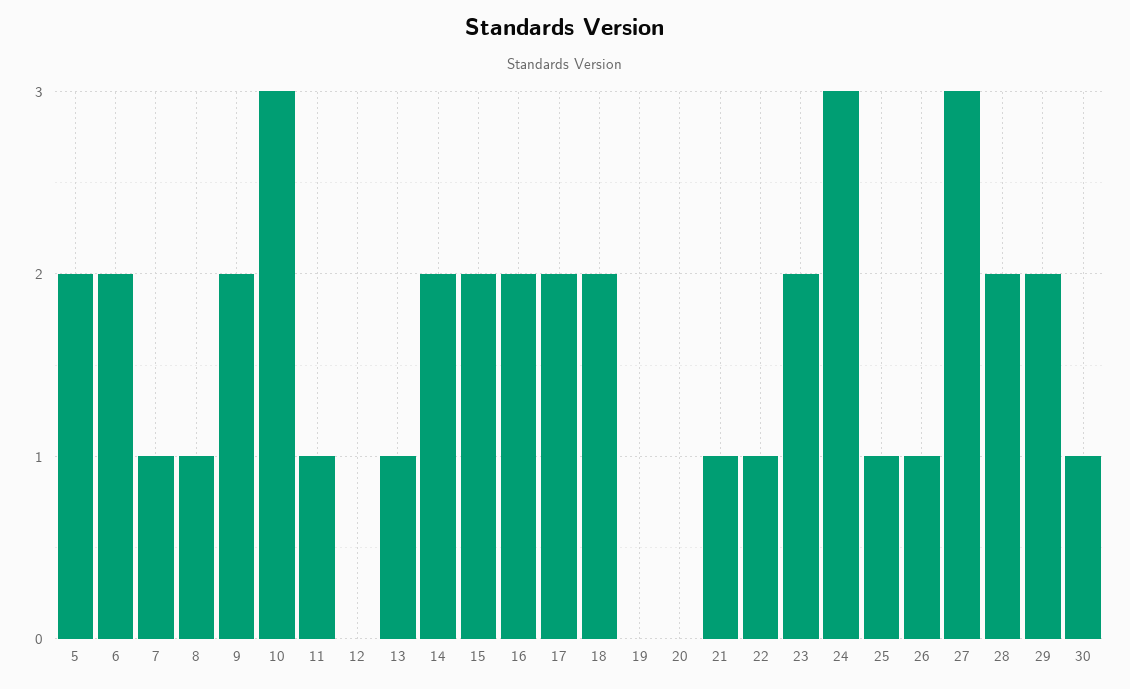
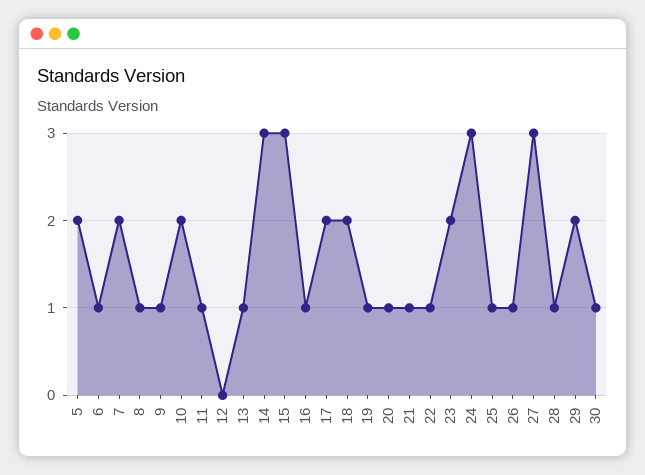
6: 2 -> 1
7: 1 -> 2
9: 2 -> 1
10: 3 -> 2
14: 2 -> 3
15: 2 -> 3
16: 2 -> 1
19: 0 -> 1
20: 0 -> 1
28: 2 -> 1

